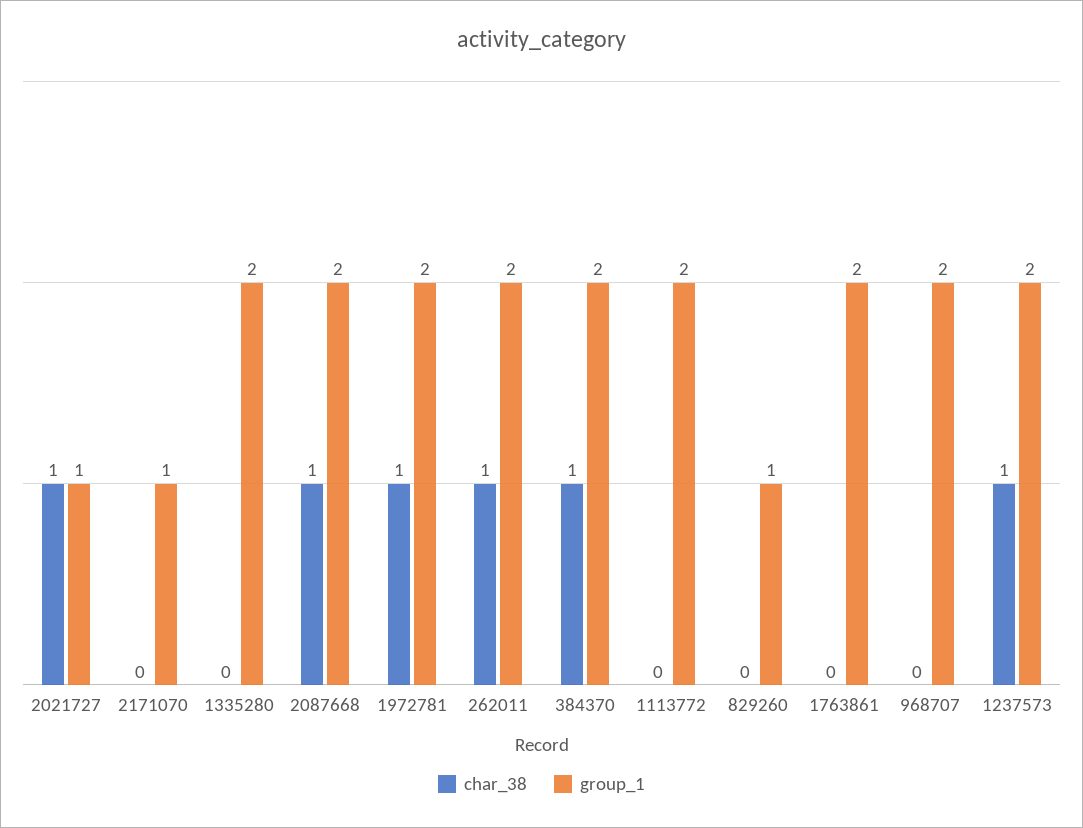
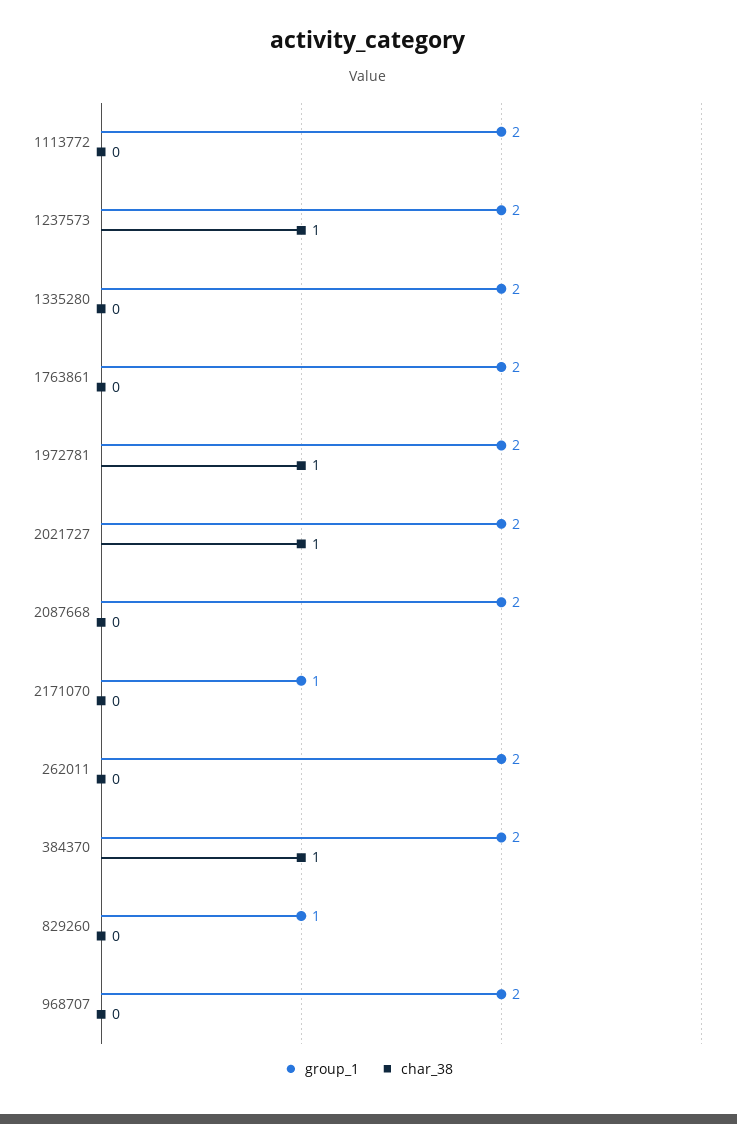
group_1, 2021727: 1 -> 2
char_38, 2087668: 1 -> 0
char_38, 262011: 1 -> 0

